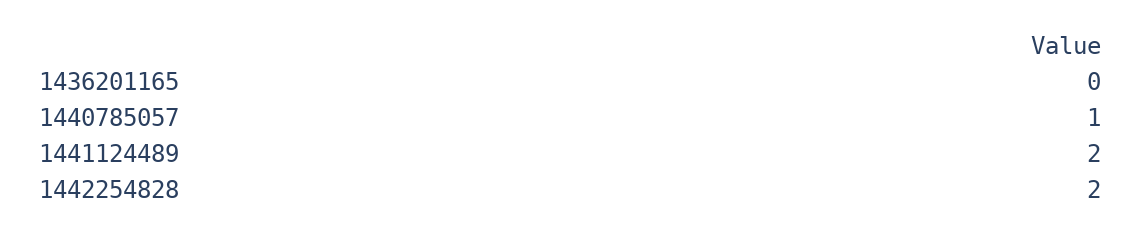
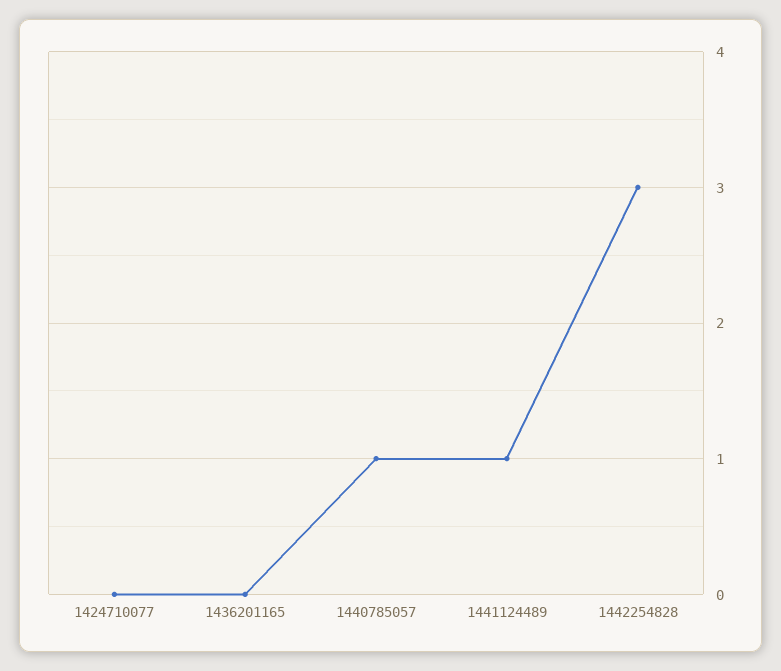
1441124489: 2 -> 1
1442254828: 2 -> 3
1424710077: none -> 0

